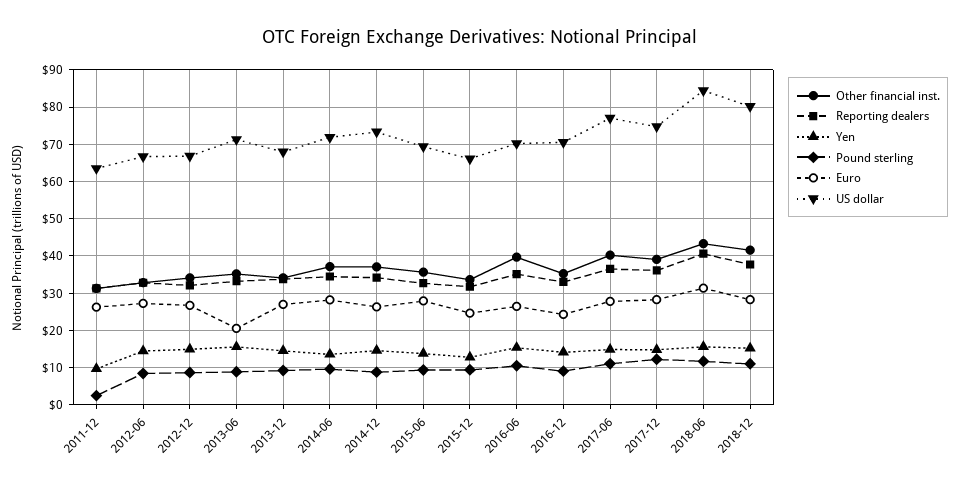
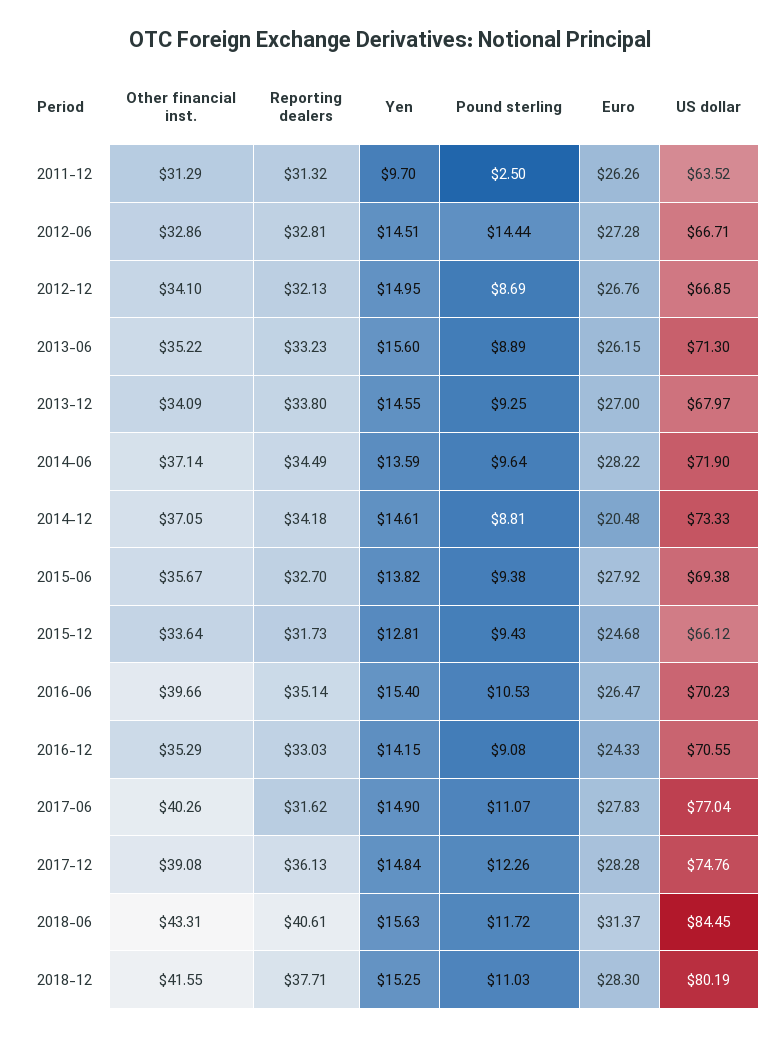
Pound sterling, 2012-06: 8 -> 14.44
Euro, 2013-06: 20 -> 26.15
Euro, 2014-12: 26 -> 20.48
Reporting dealers, 2017-06: 36 -> 31.62

